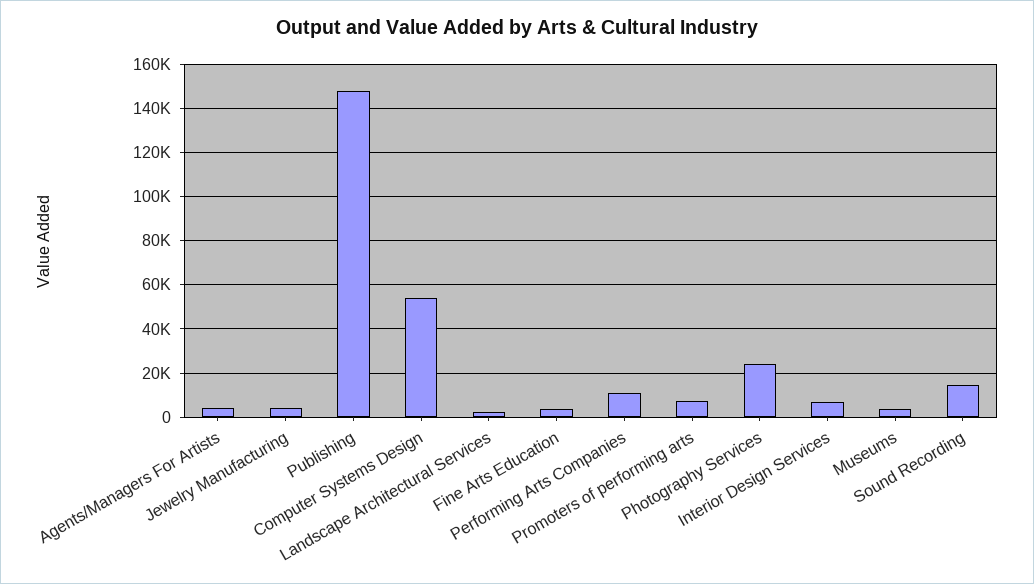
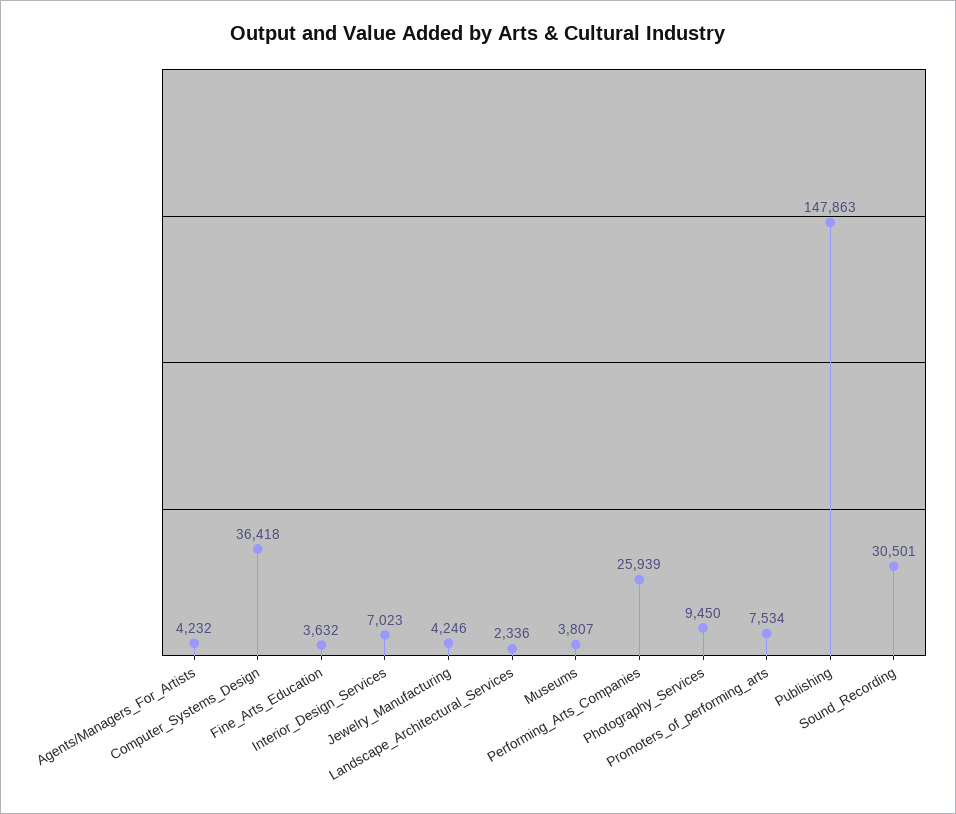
Computer Systems Design: 55000 -> 36418
Performing Arts Companies: 10000 -> 25939
Photography Services: 25000 -> 9450
Sound Recording: 15000 -> 30501

